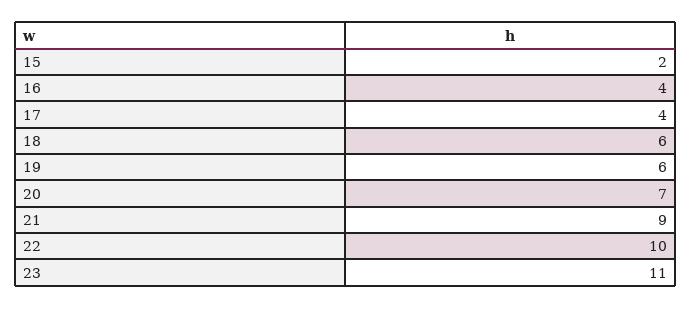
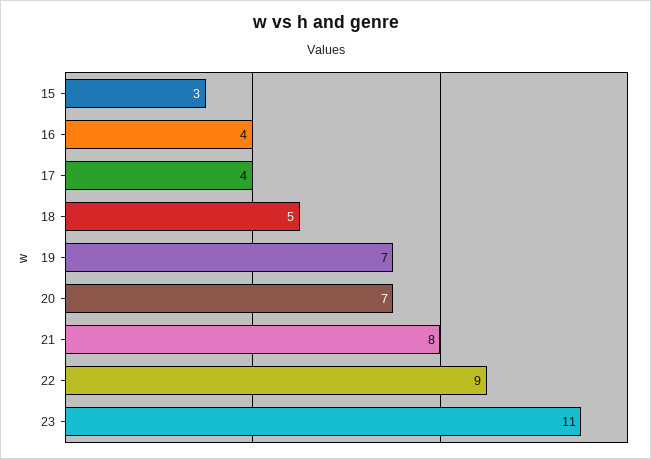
15: 2 -> 3
18: 6 -> 5
19: 6 -> 7
21: 9 -> 8
22: 10 -> 9

